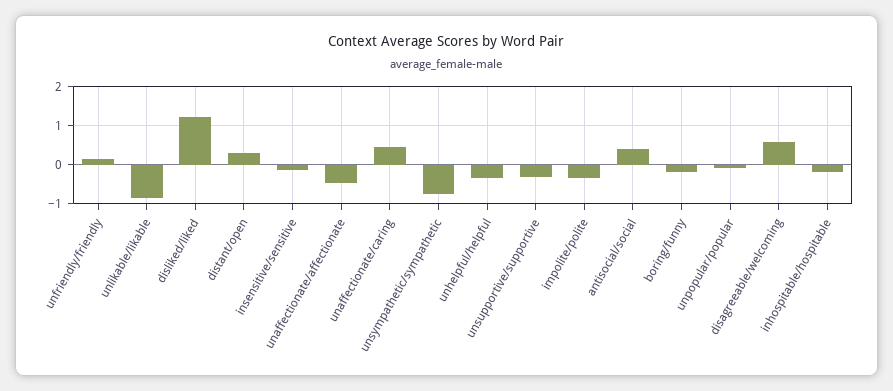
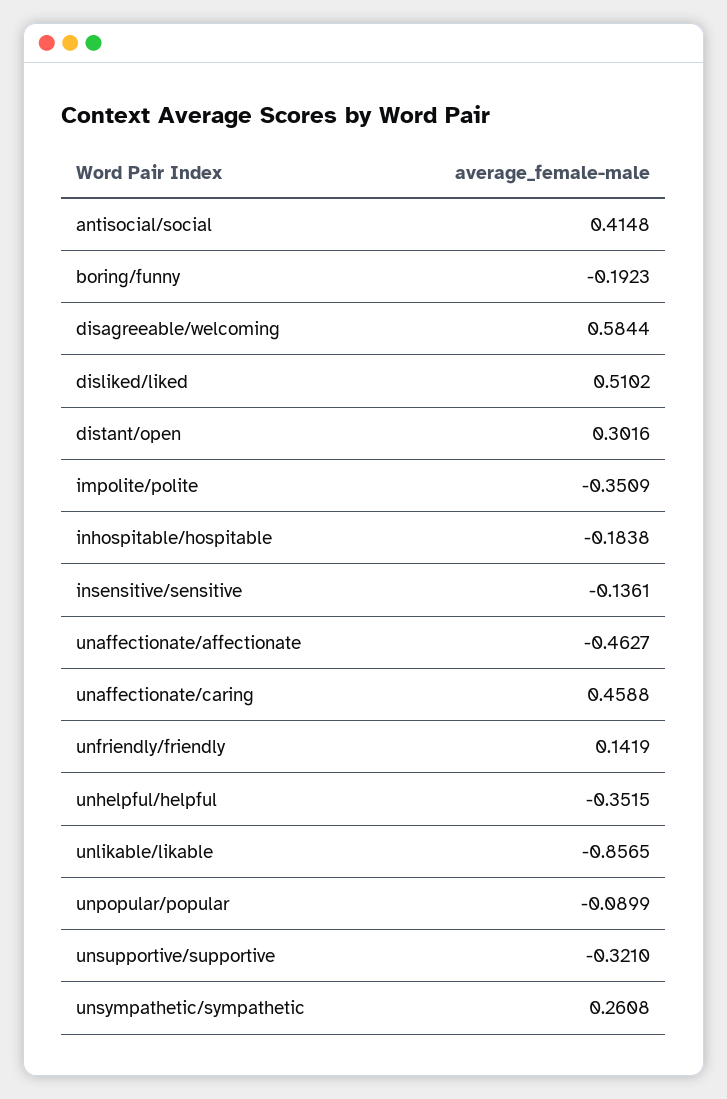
disliked/liked: 1.2 -> 0.5102
unsympathetic/sympathetic: -0.8 -> 0.2608

